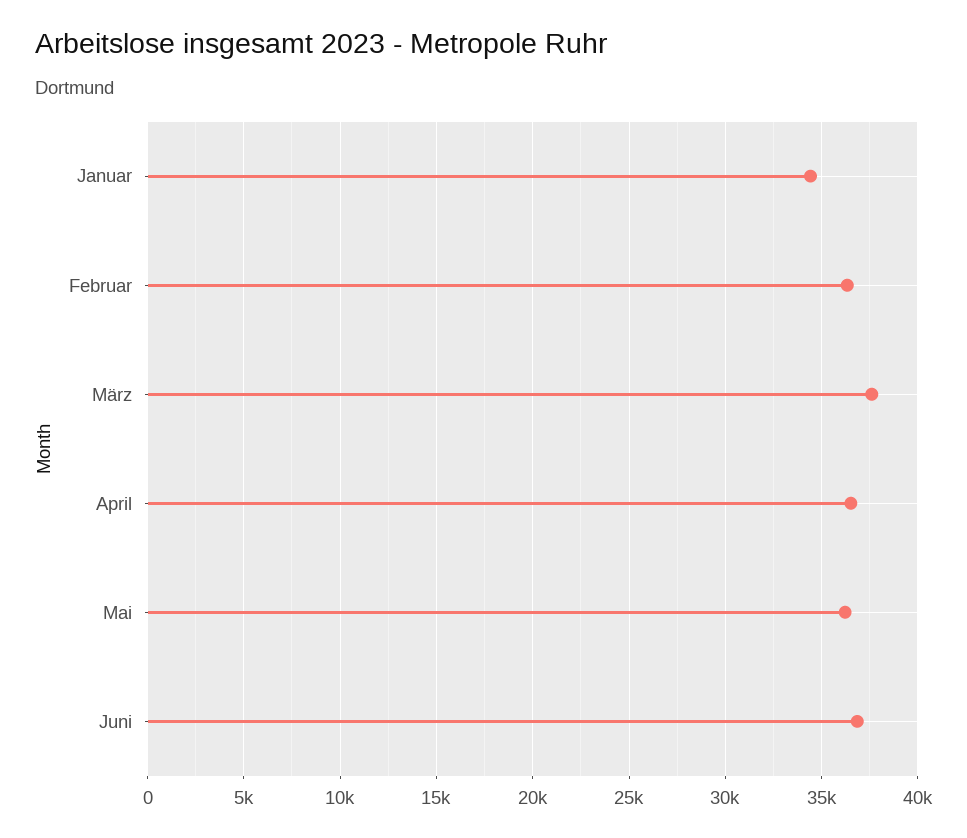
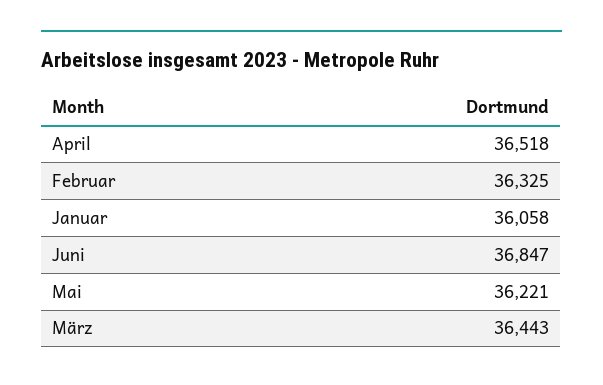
Januar: 34500 -> 36058
März: 37500 -> 36443

